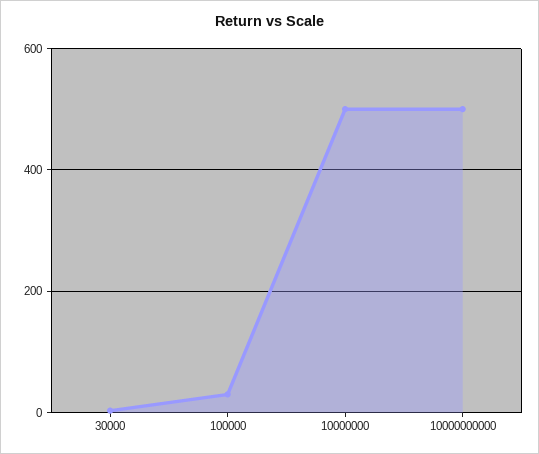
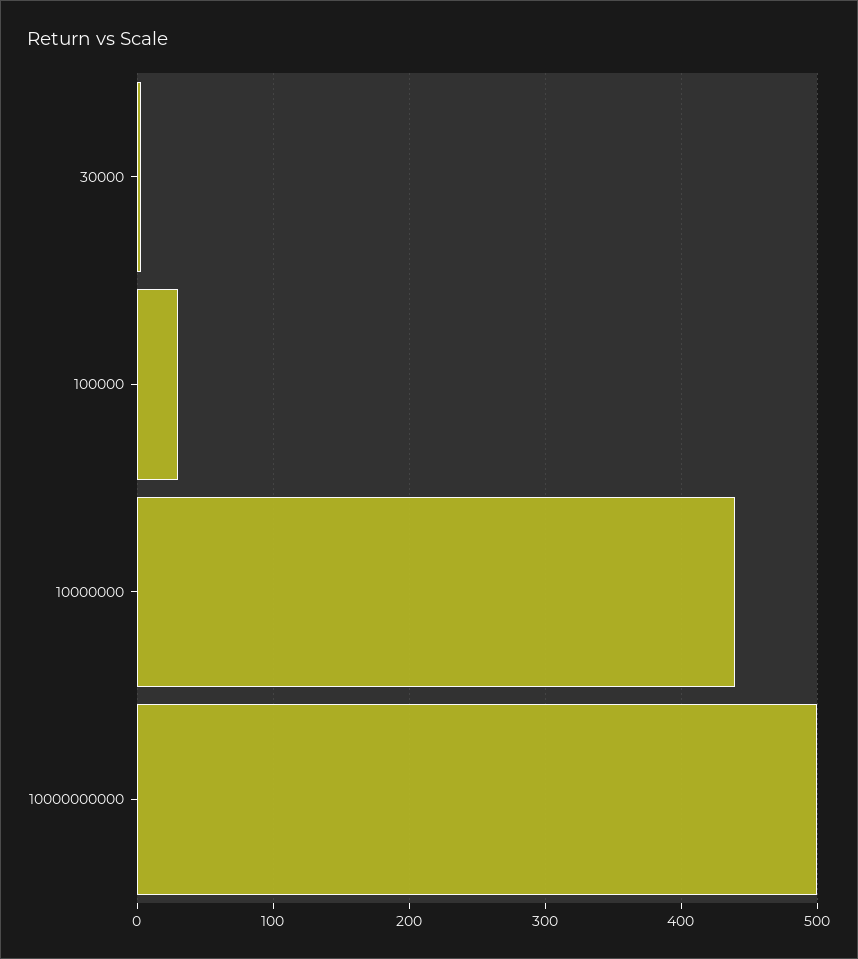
10000000: 500 -> 440

